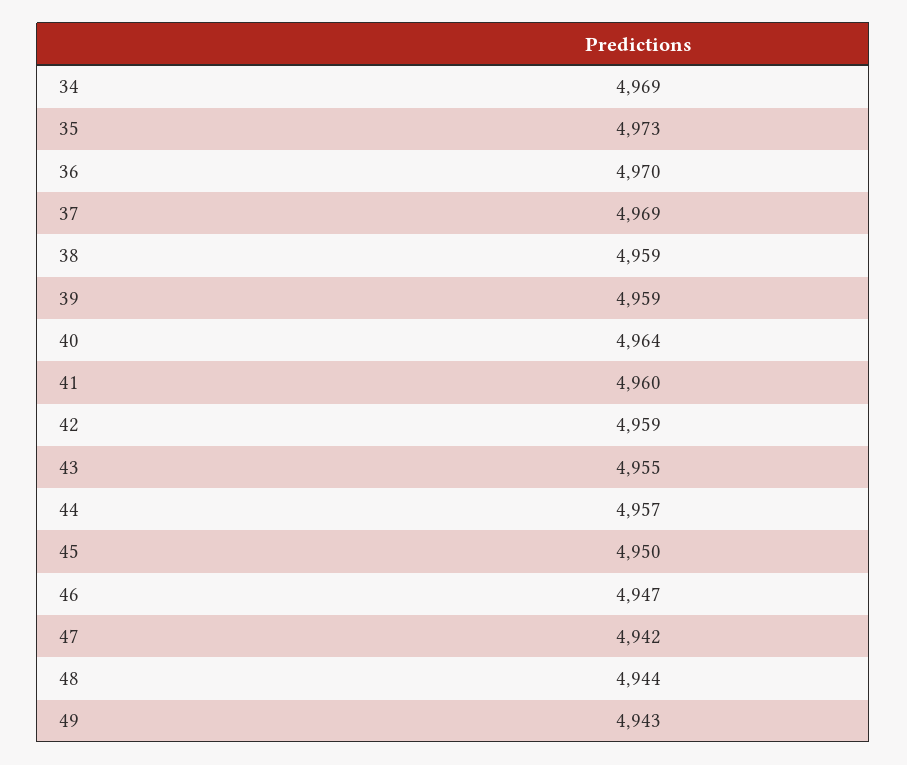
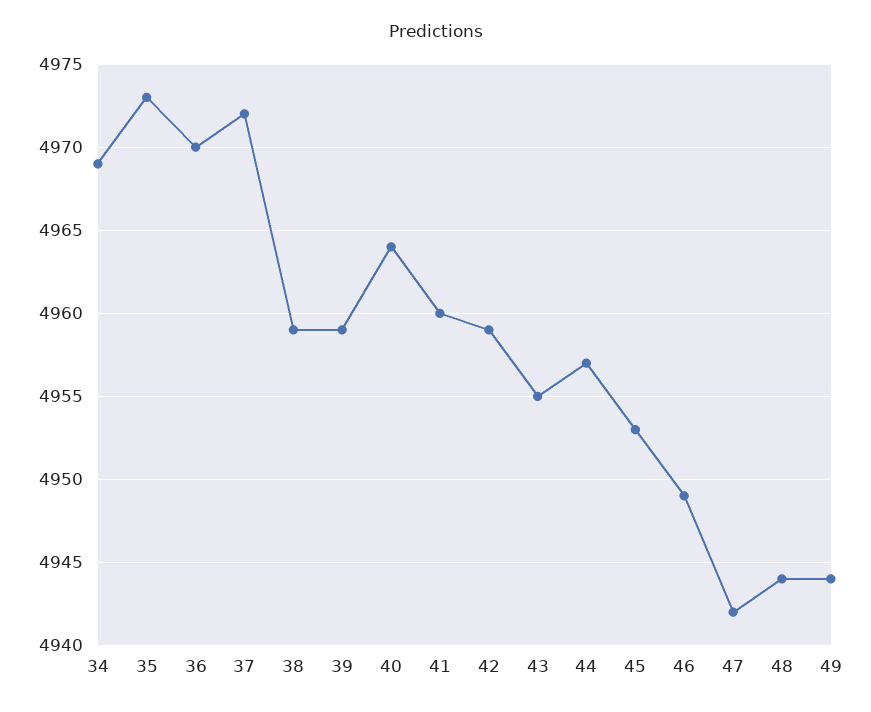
37: 4969 -> 4972
45: 4950 -> 4953
46: 4947 -> 4949
49: 4943 -> 4944

